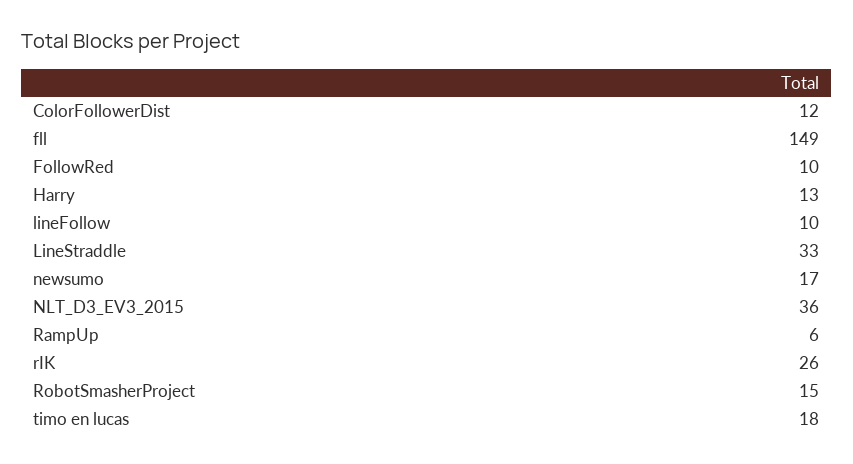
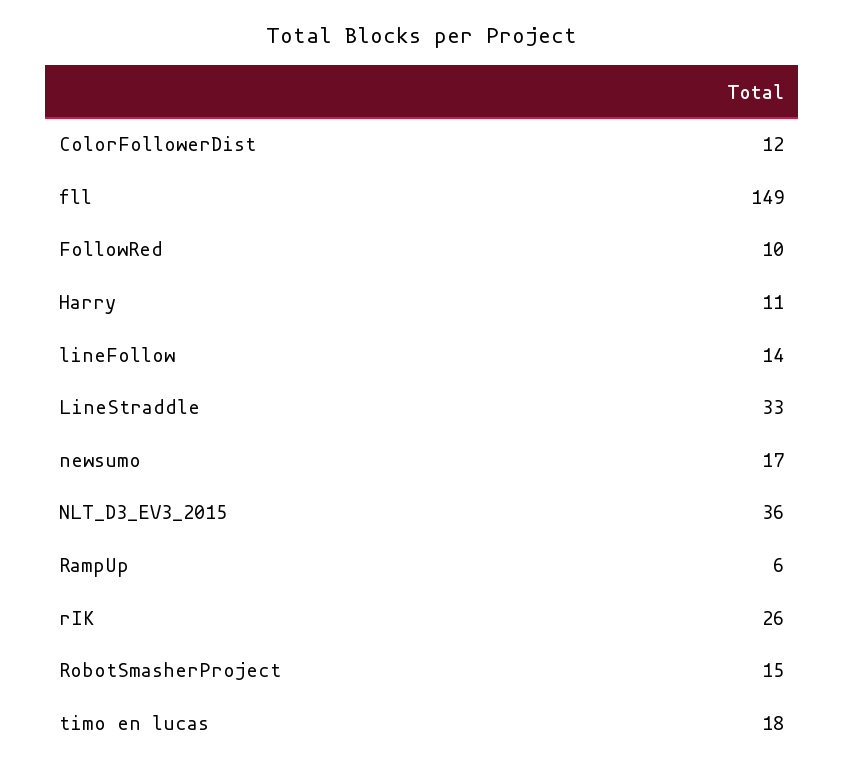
Harry: 13 -> 11
lineFollow: 10 -> 14

